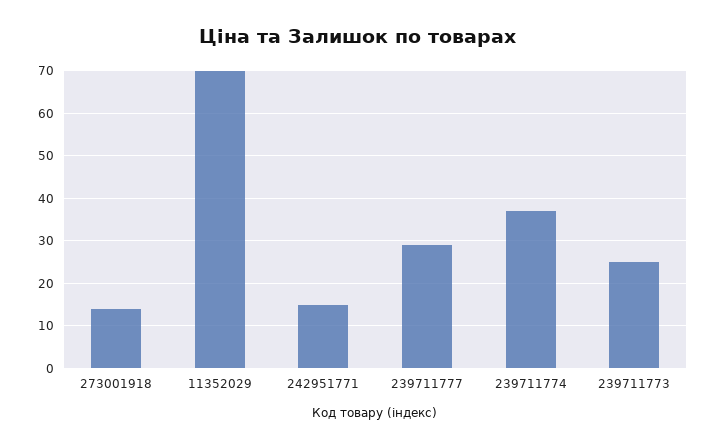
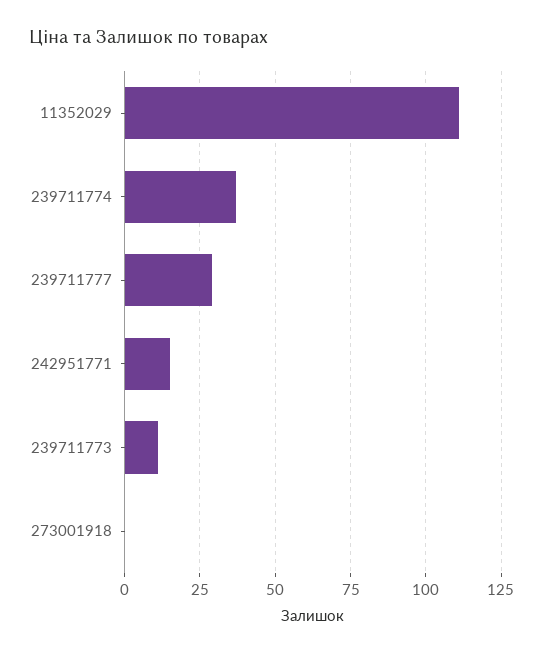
273001918: 15 -> 0
11352029: 70 -> 110
239711773: 25 -> 10

